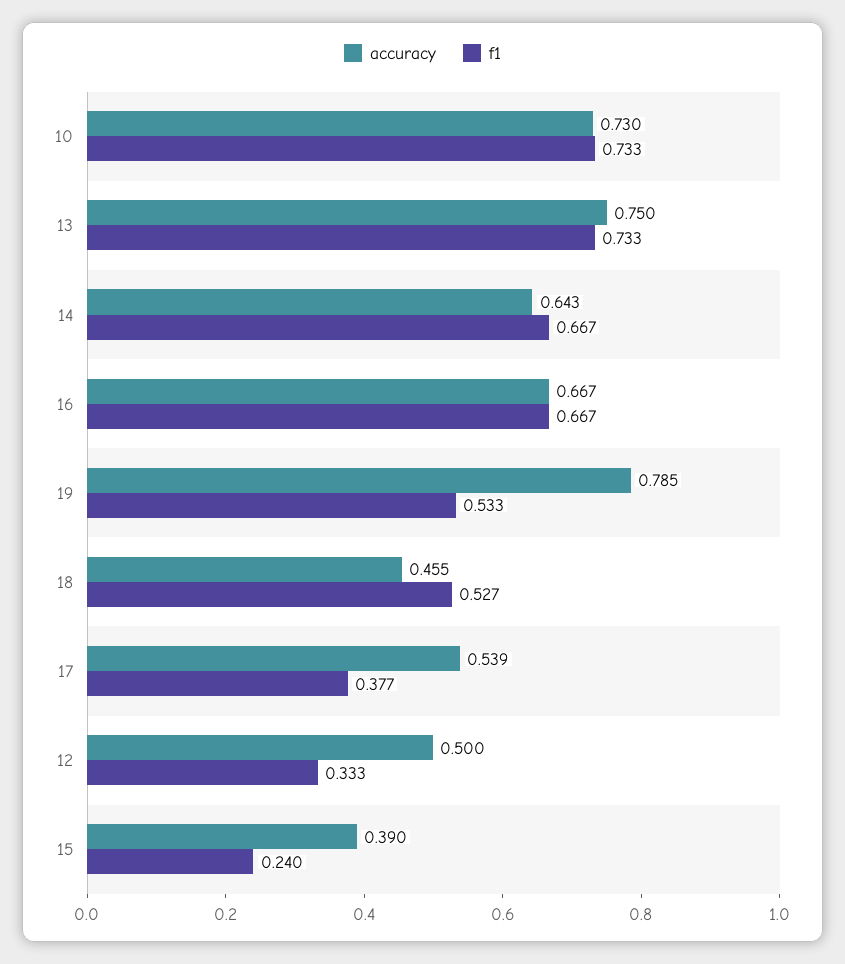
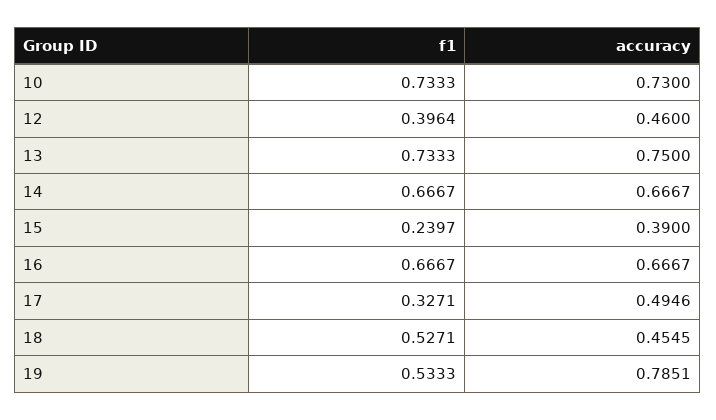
accuracy, 14: 0.643 -> 0.6667
accuracy, 17: 0.539 -> 0.4946
f1, 17: 0.377 -> 0.3271
accuracy, 12: 0.5 -> 0.46
f1, 12: 0.333 -> 0.3964

